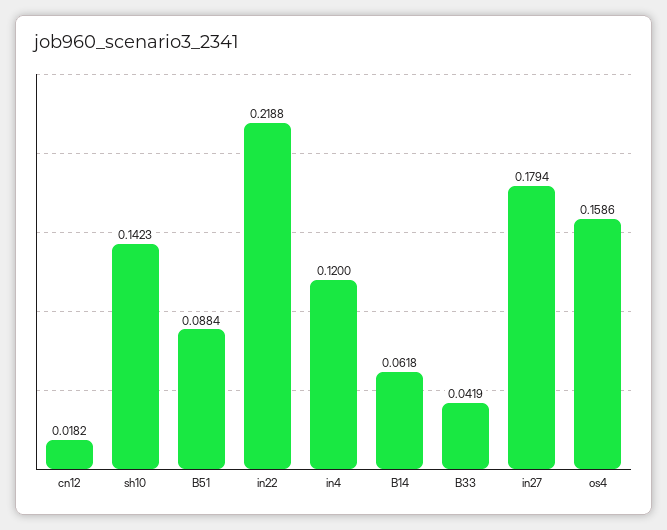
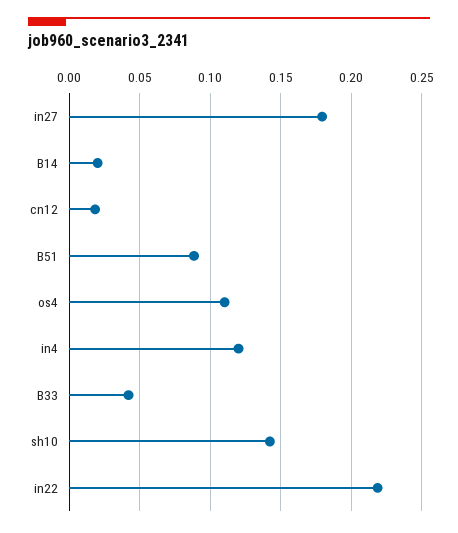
B14: 0.0618 -> 0.02
os4: 0.1586 -> 0.11

